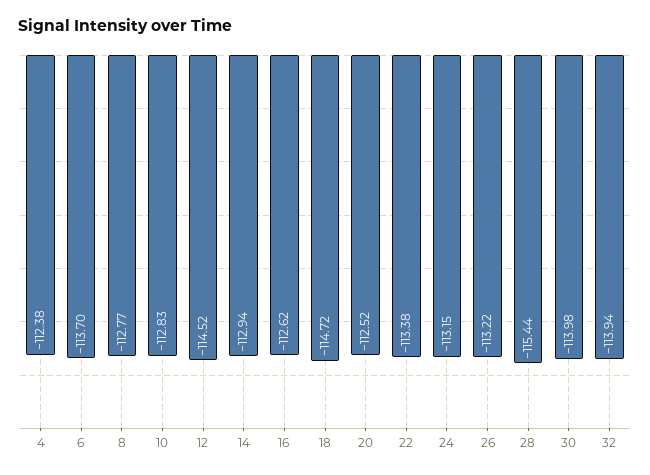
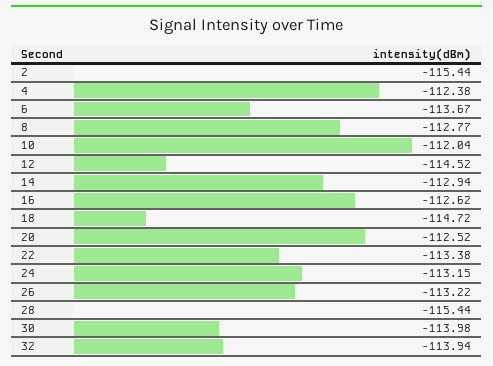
6: -113.7 -> -113.67
10: -112.83 -> -112.04
2: none -> -115.44

